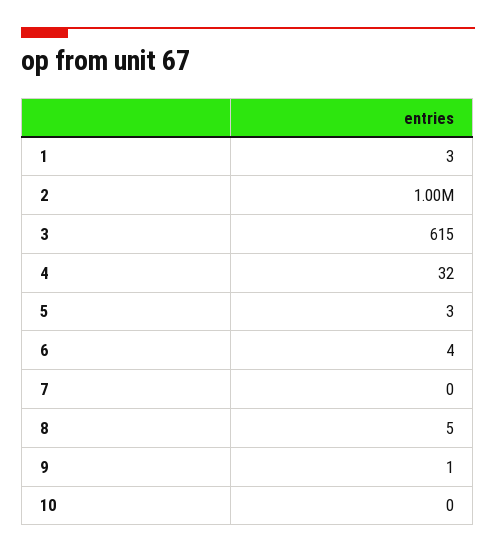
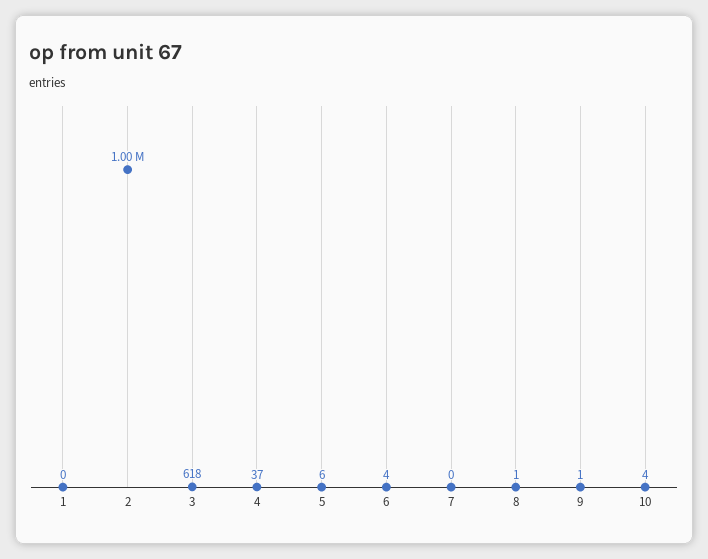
1: 3 -> 0
3: 615 -> 618
4: 32 -> 37
5: 3 -> 6
8: 5 -> 1
10: 0 -> 4

